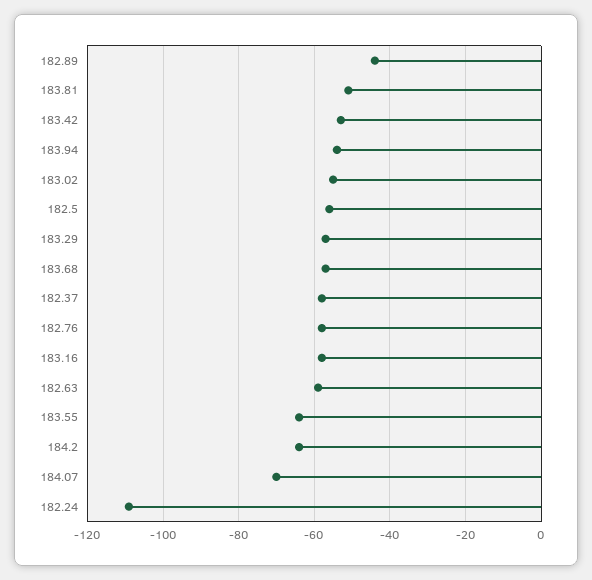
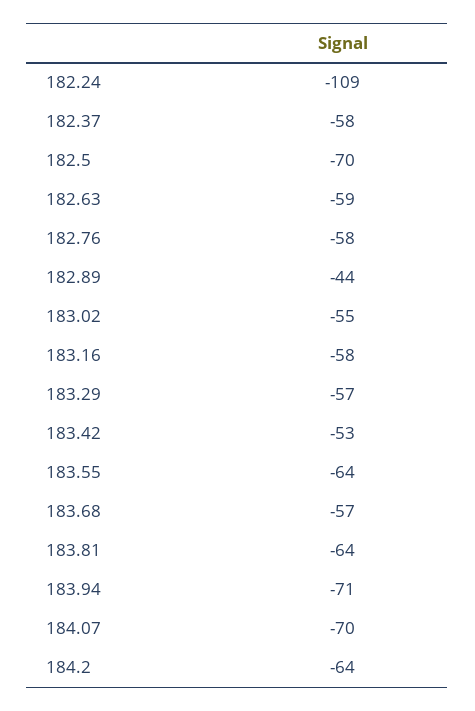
183.81: -50 -> -64
183.94: -55 -> -71
182.5: -55 -> -70

